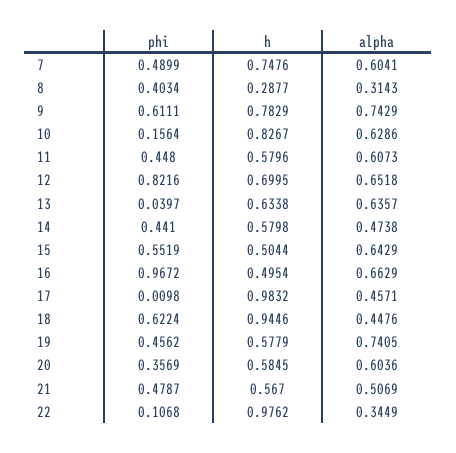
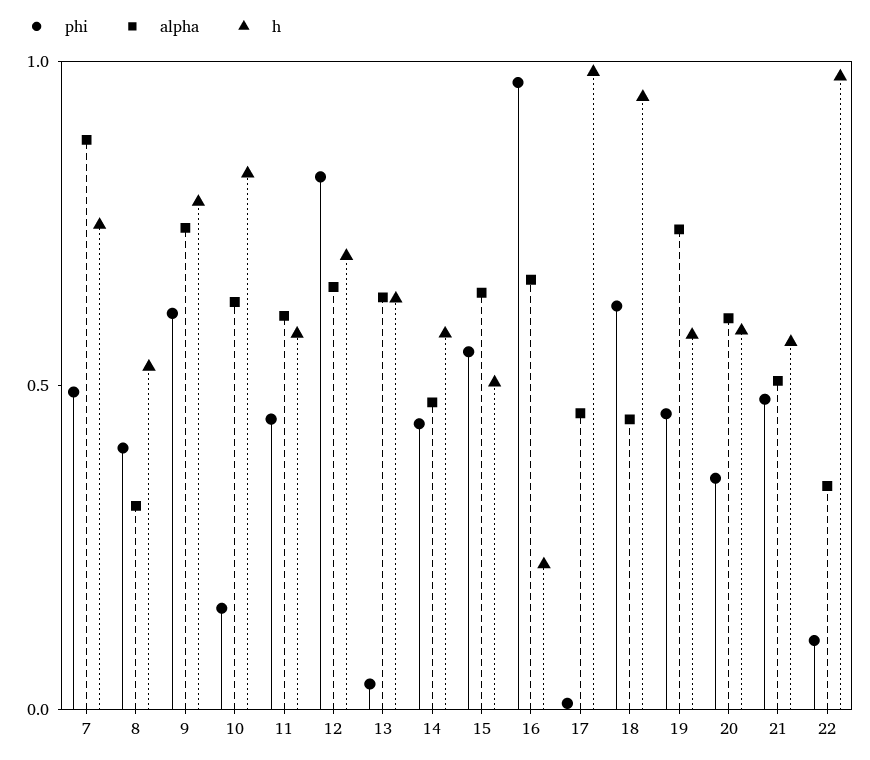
alpha, 7: 0.6041 -> 0.9
h, 8: 0.2877 -> 0.5
h, 16: 0.4954 -> 0.2

